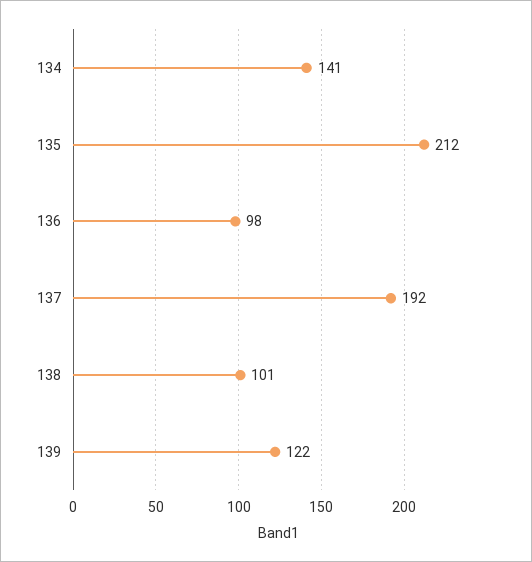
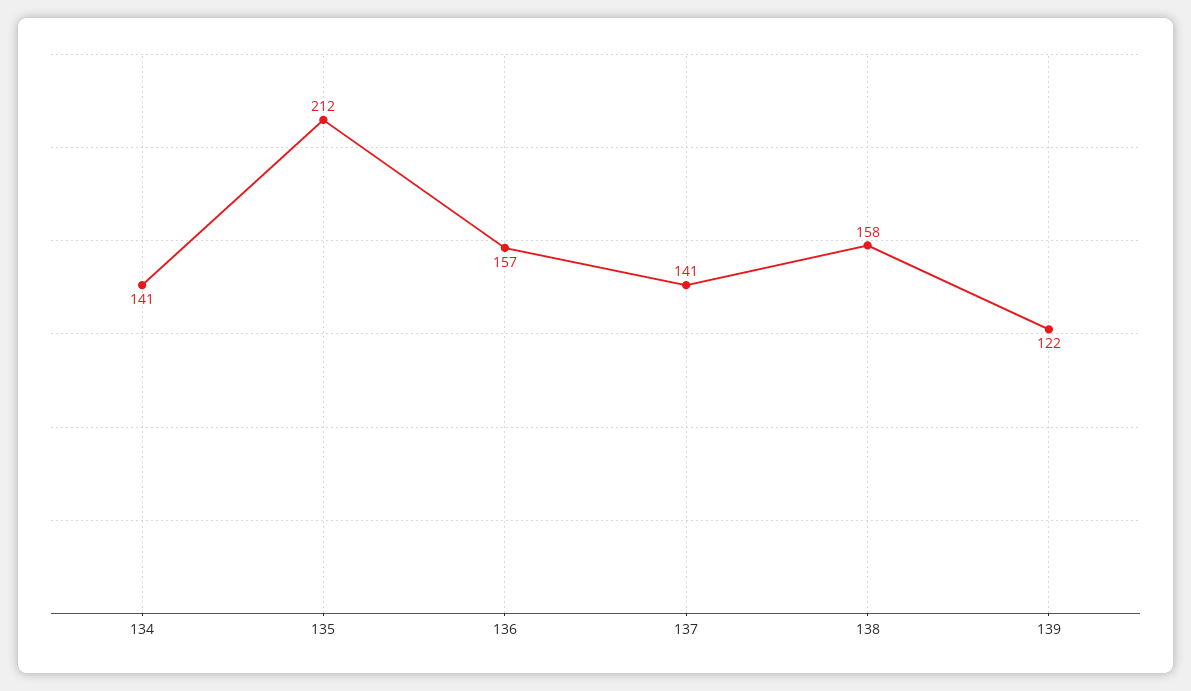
136: 98 -> 157
137: 192 -> 141
138: 101 -> 158

